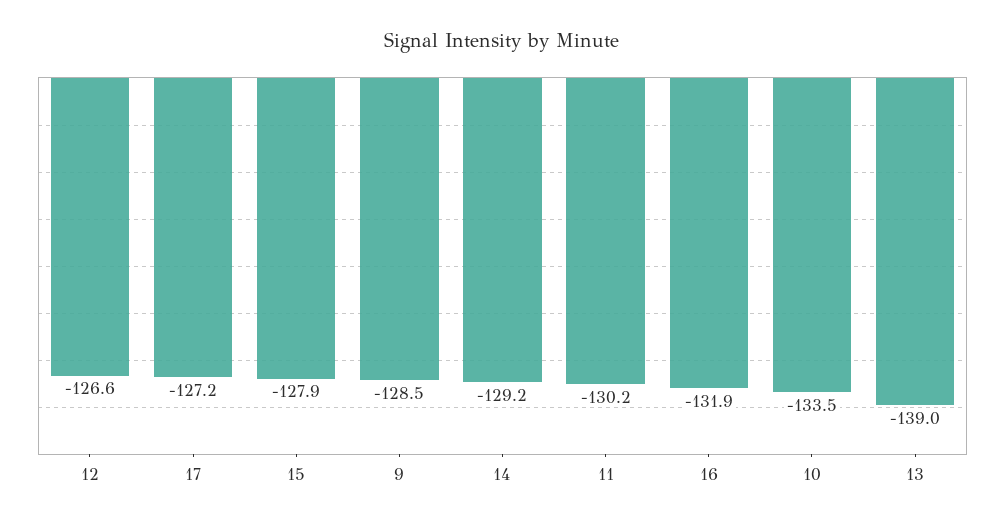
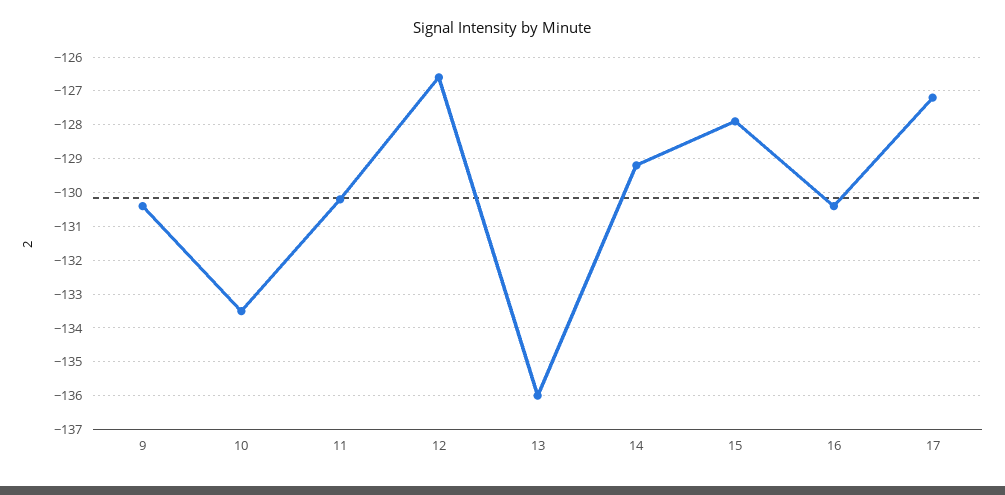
9: -128.5 -> -130.5
16: -131.9 -> -130.5
13: -139 -> -136

